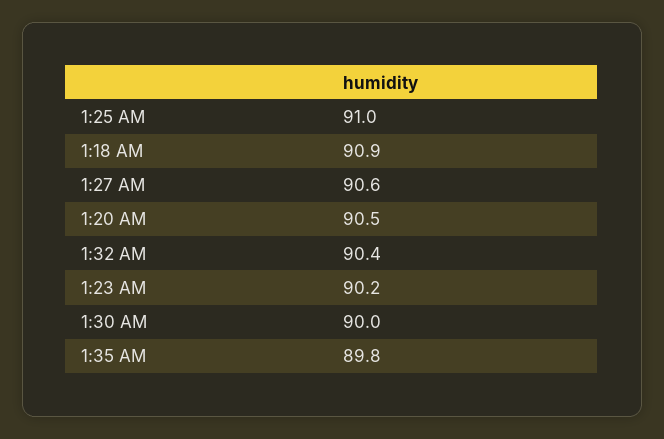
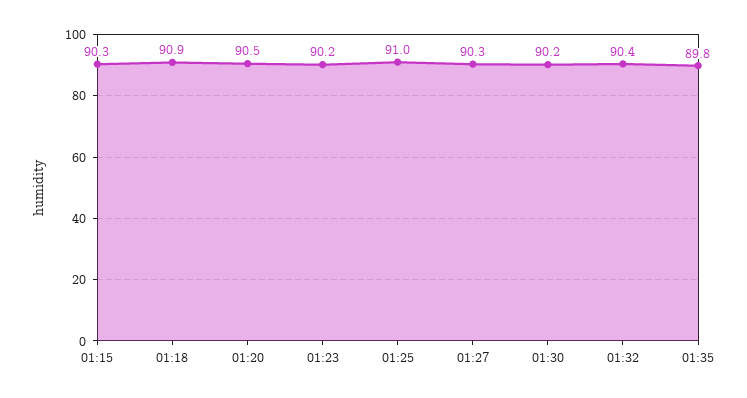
1:27 AM: 90.6 -> 90.3
1:30 AM: 90 -> 90.2
01:15: none -> 90.3

